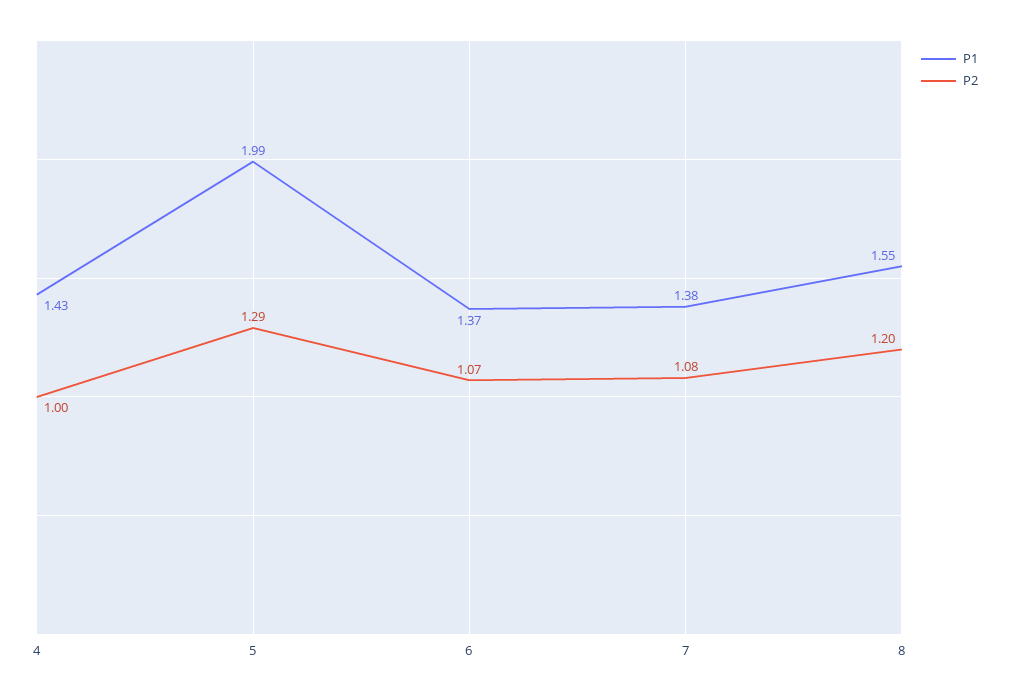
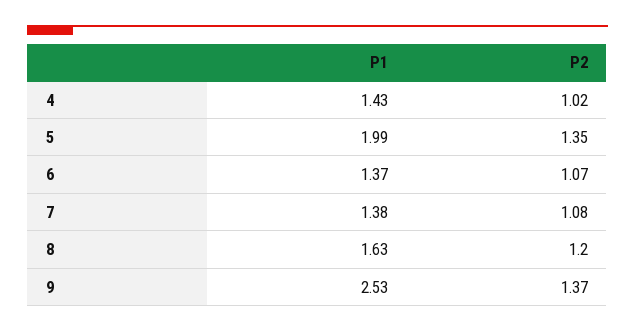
P2, 4: 1 -> 1.02
P2, 5: 1.29 -> 1.35
P1, 8: 1.55 -> 1.63
P1, 9: none -> 2.53
P2, 9: none -> 1.37

